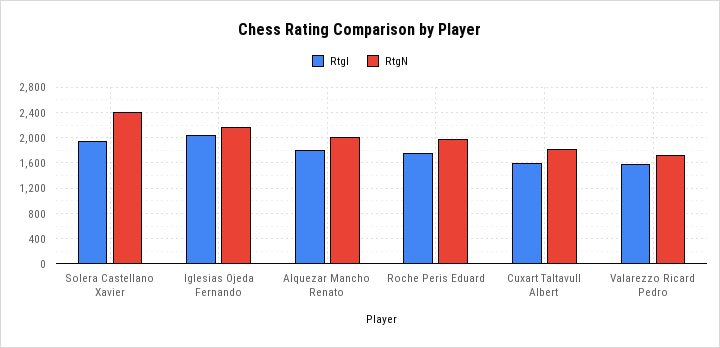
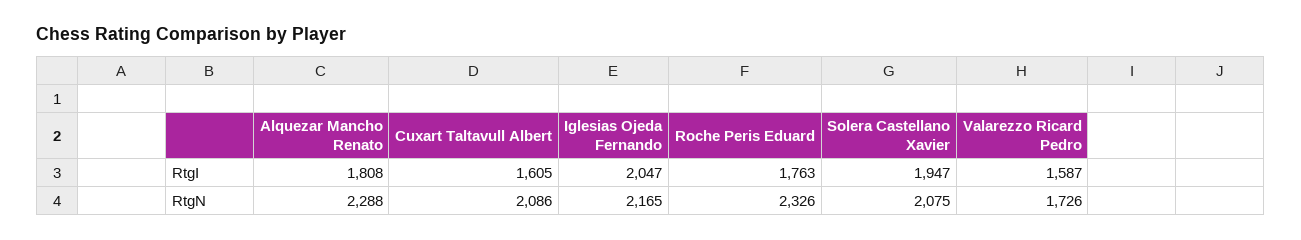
RtgN, Solera Castellano Xavier: 2400 -> 2075
RtgN, Alquezar Mancho Renato: 2000 -> 2288
RtgN, Roche Peris Eduard: 2000 -> 2326
RtgN, Cuxart Taltavull Albert: 1800 -> 2086

